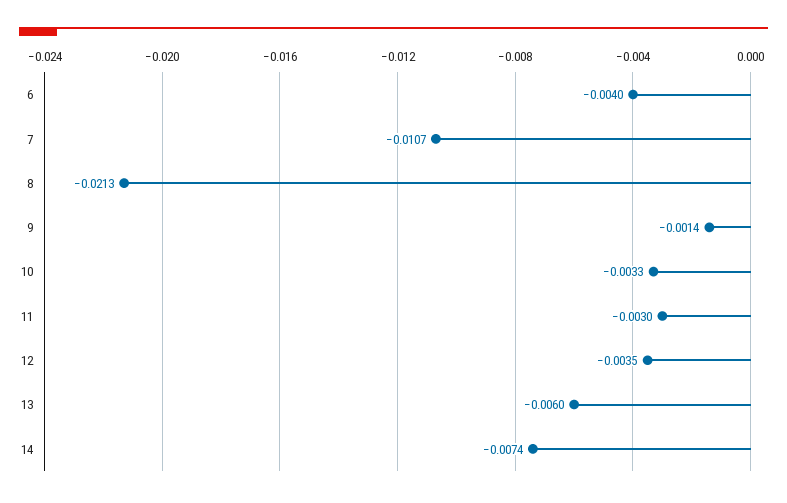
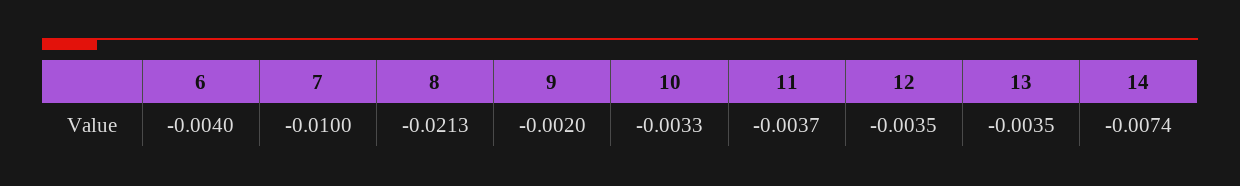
7: -0.0107 -> -0.01
9: -0.0014 -> -0.002
11: -0.003 -> -0.0037
13: -0.006 -> -0.0035

